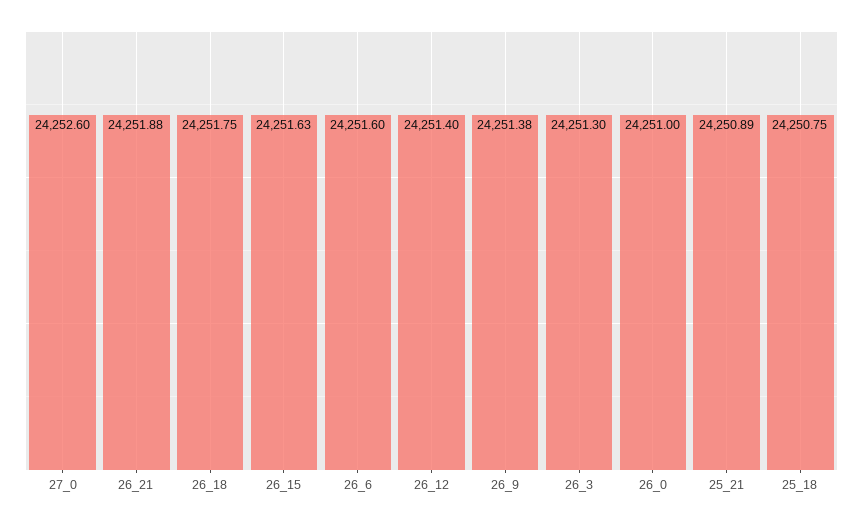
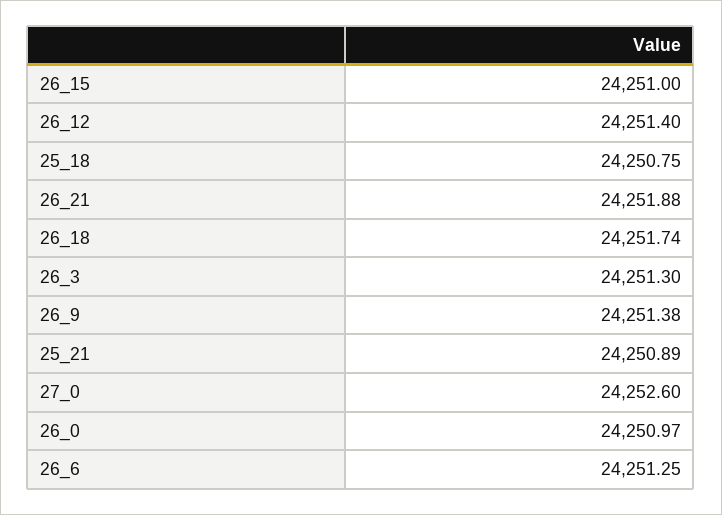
26_18: 24251.75 -> 24251.74
26_15: 24251.63 -> 24251
26_6: 24251.6 -> 24251.25
26_0: 24251 -> 24250.97

